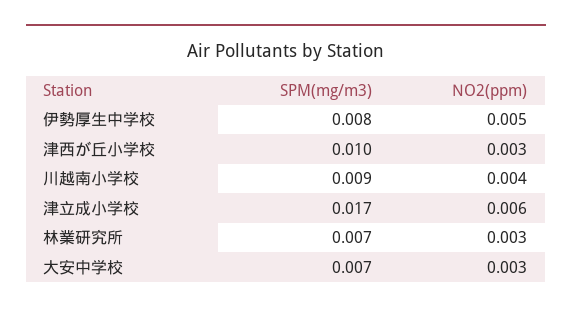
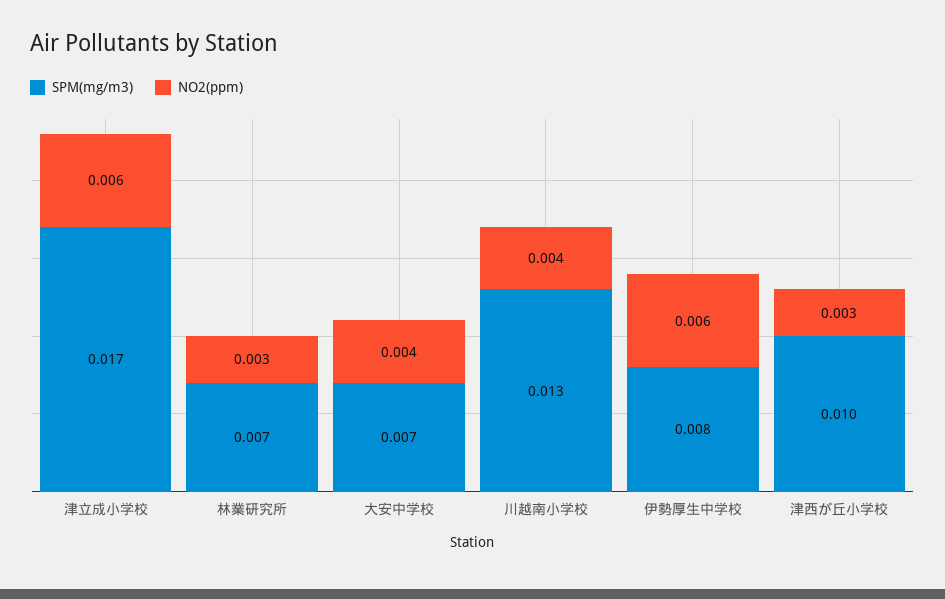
NO2(ppm), 伊勢厚生中学校: 0.005 -> 0.006
SPM(mg/m3), 川越南小学校: 0.009 -> 0.013
NO2(ppm), 大安中学校: 0.003 -> 0.004

